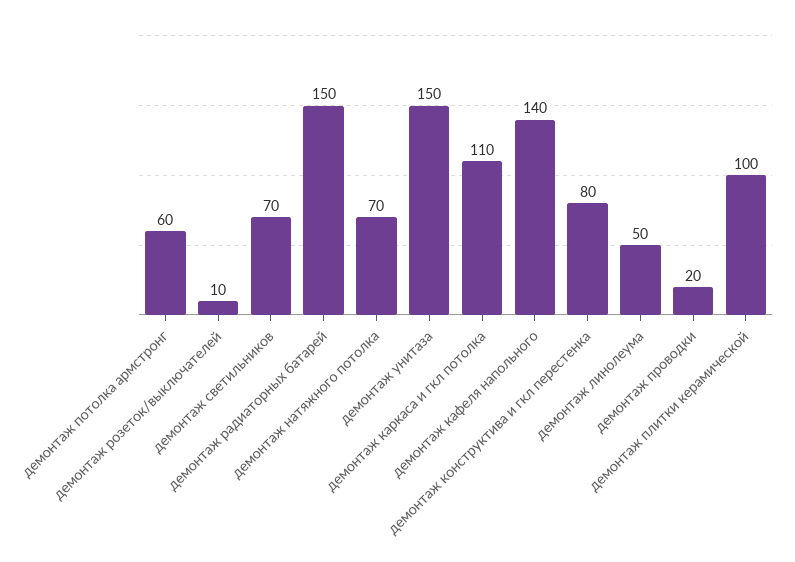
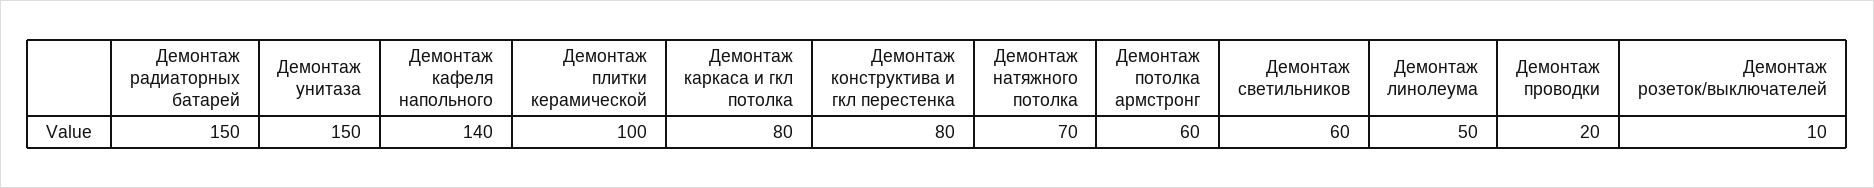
демонтаж светильников: 70 -> 60
демонтаж каркаса и гкл потолка: 110 -> 80

